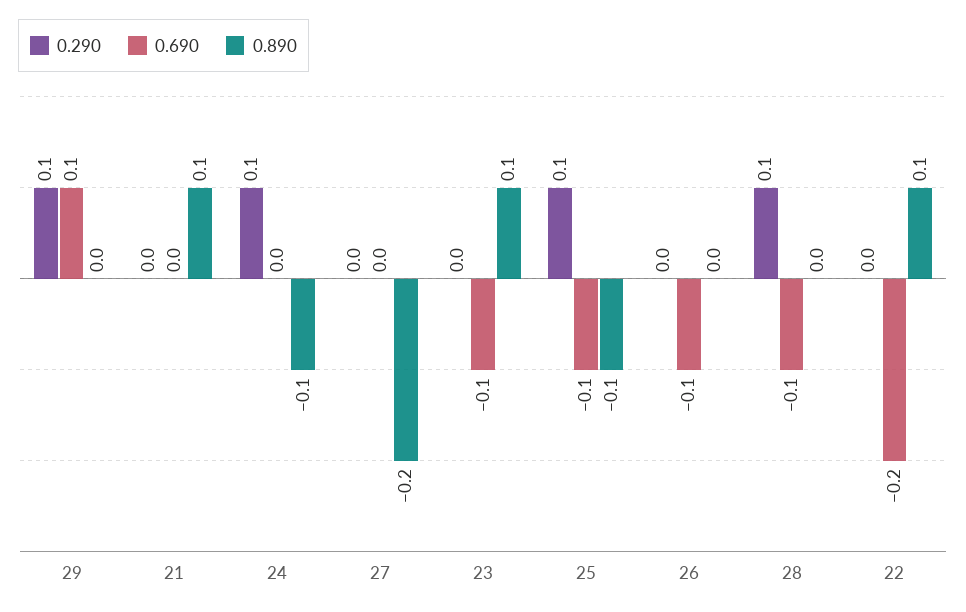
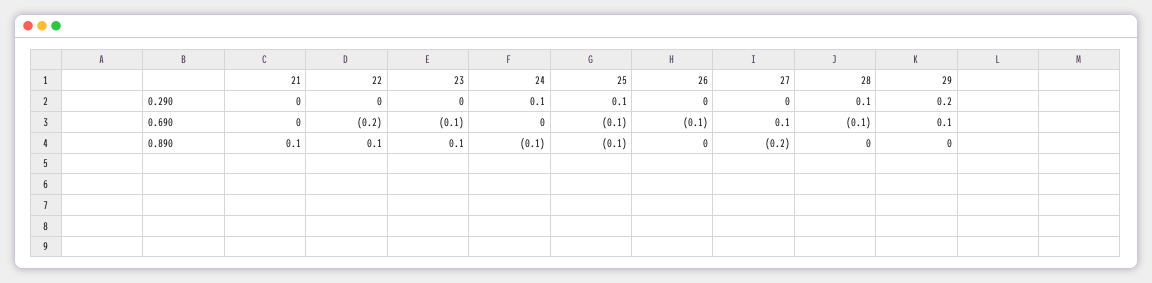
0.290, 29: 0.1 -> 0.2
0.690, 27: 0 -> 0.1

